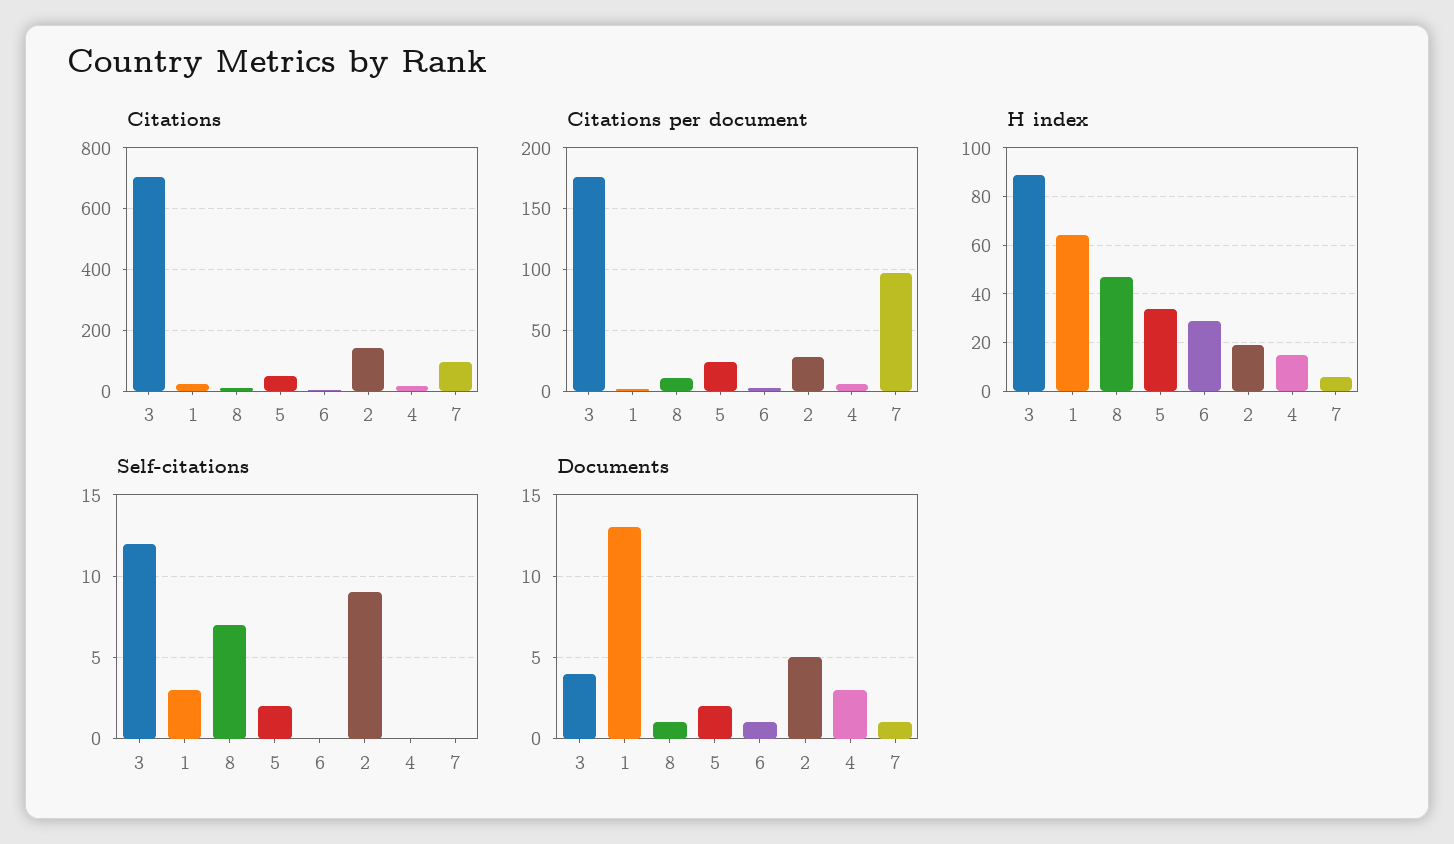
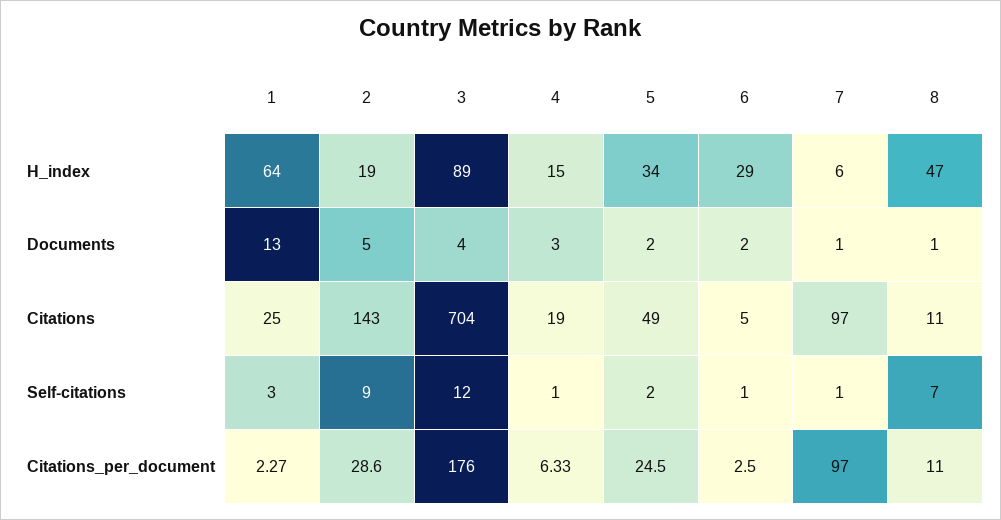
Self-citations, 6: 0 -> 1
Self-citations, 4: 0 -> 1
Self-citations, 7: 0 -> 1
Documents, 6: 1 -> 2

